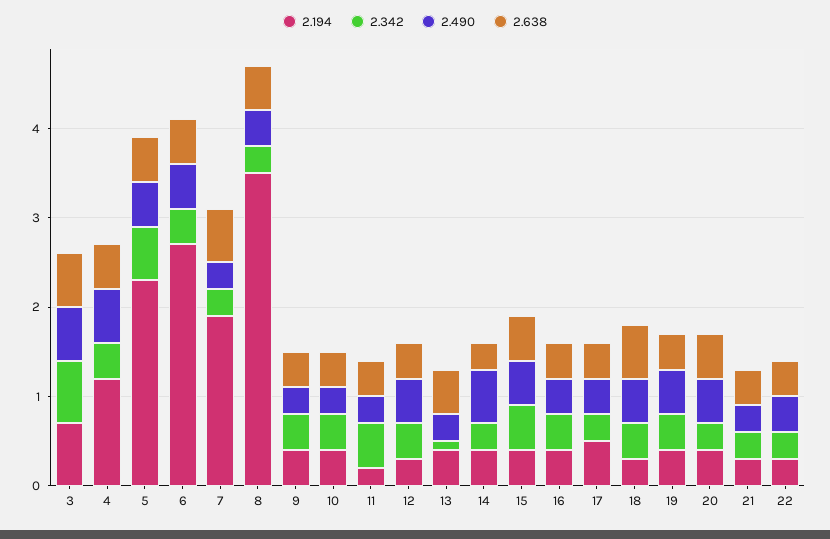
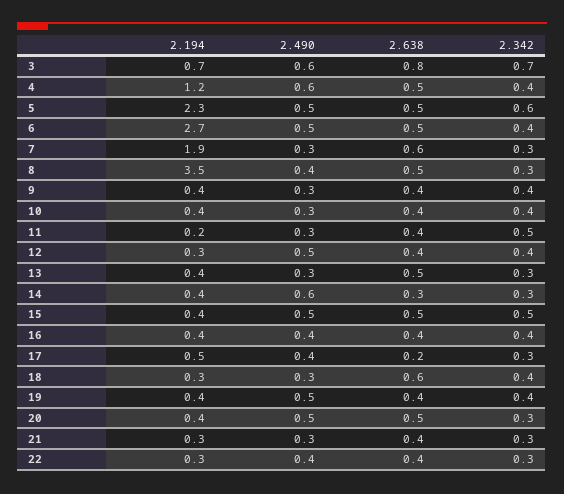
2.638, 3: 0.6 -> 0.8
2.342, 13: 0.1 -> 0.3
2.638, 17: 0.4 -> 0.2
2.490, 18: 0.5 -> 0.3

